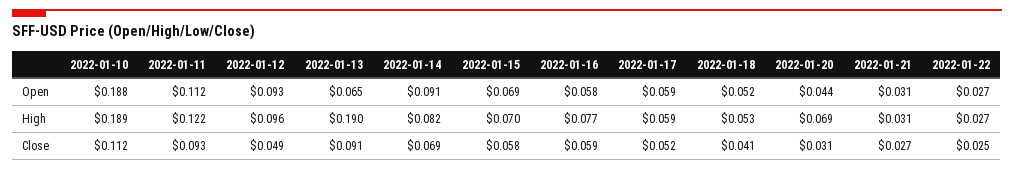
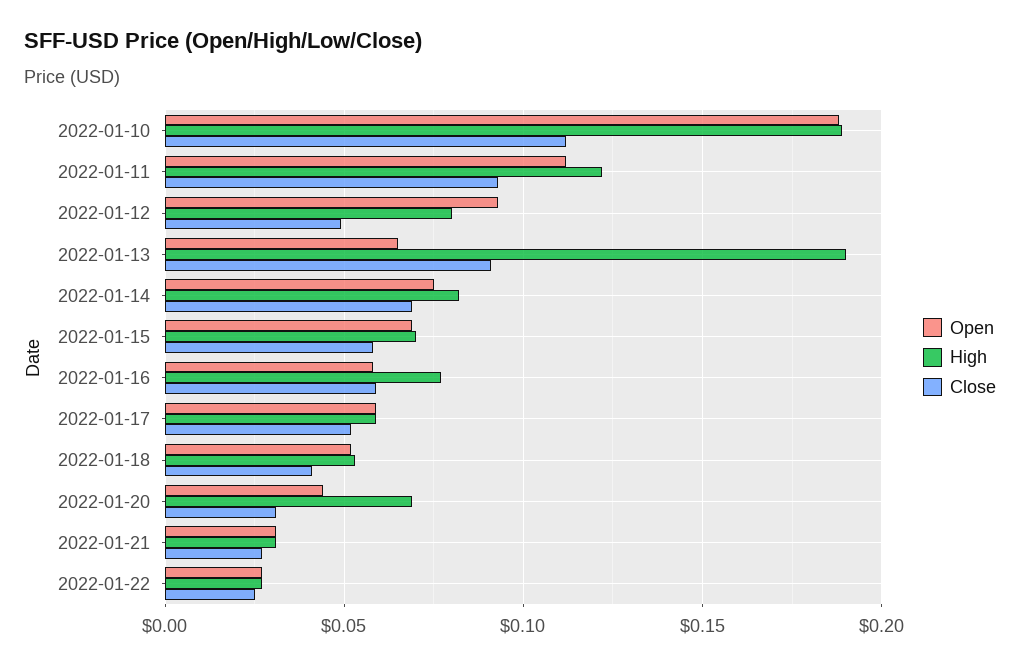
Open, 2022-01-14: 0.091 -> 0.075
High, 2022-01-12: 0.096 -> 0.08

